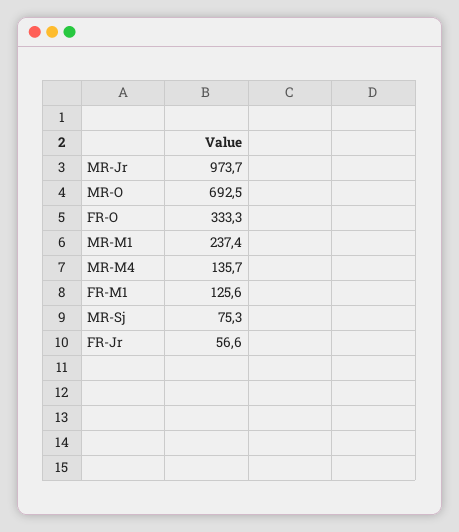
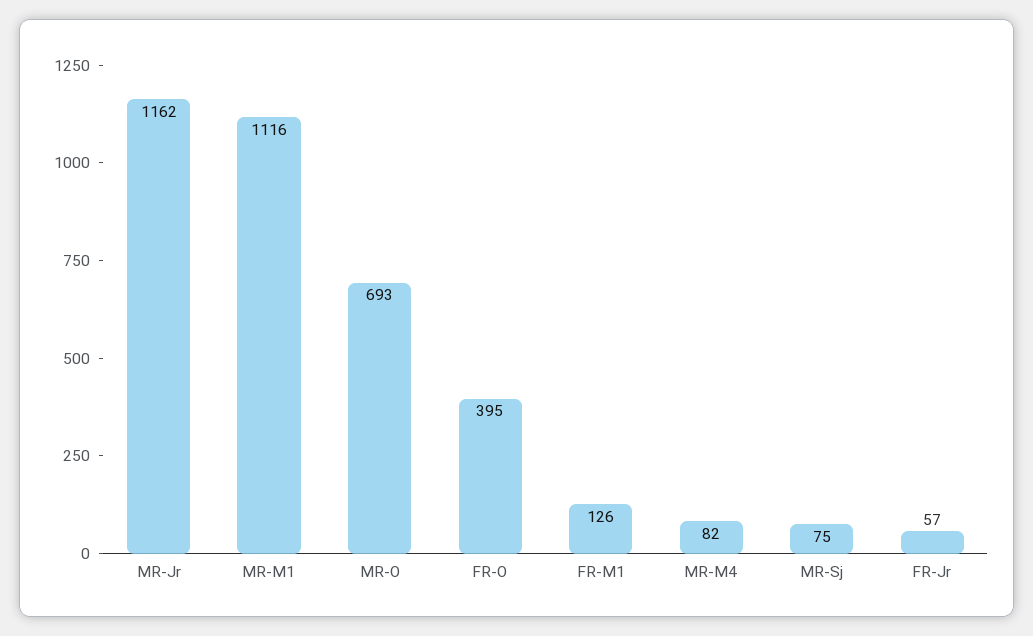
MR-Jr: 973.7 -> 1162
FR-O: 333.3 -> 395
MR-M1: 237.4 -> 1116
MR-M4: 135.7 -> 82

